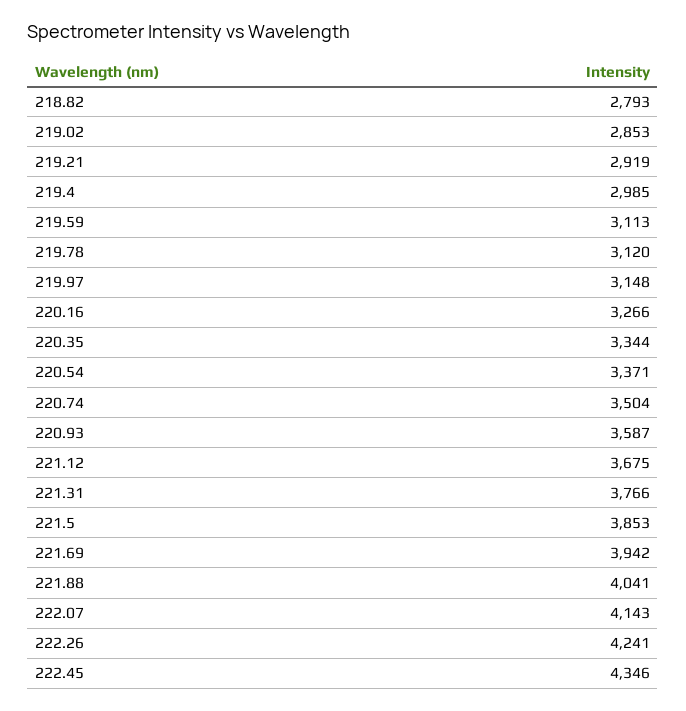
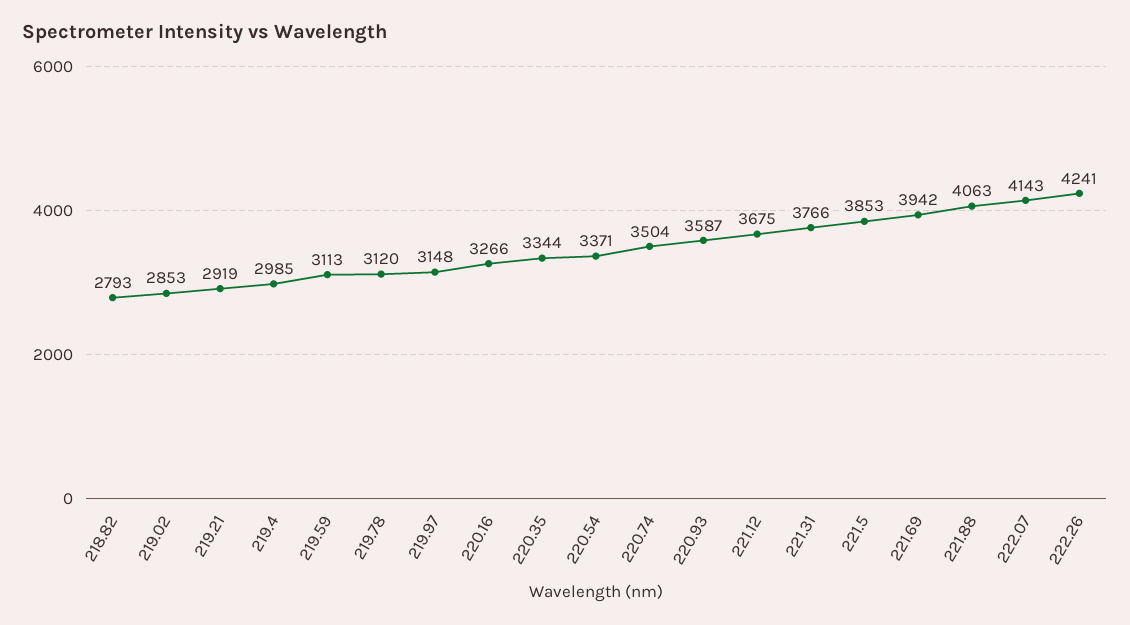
221.88: 4041 -> 4063
222.45: 4346 -> none

